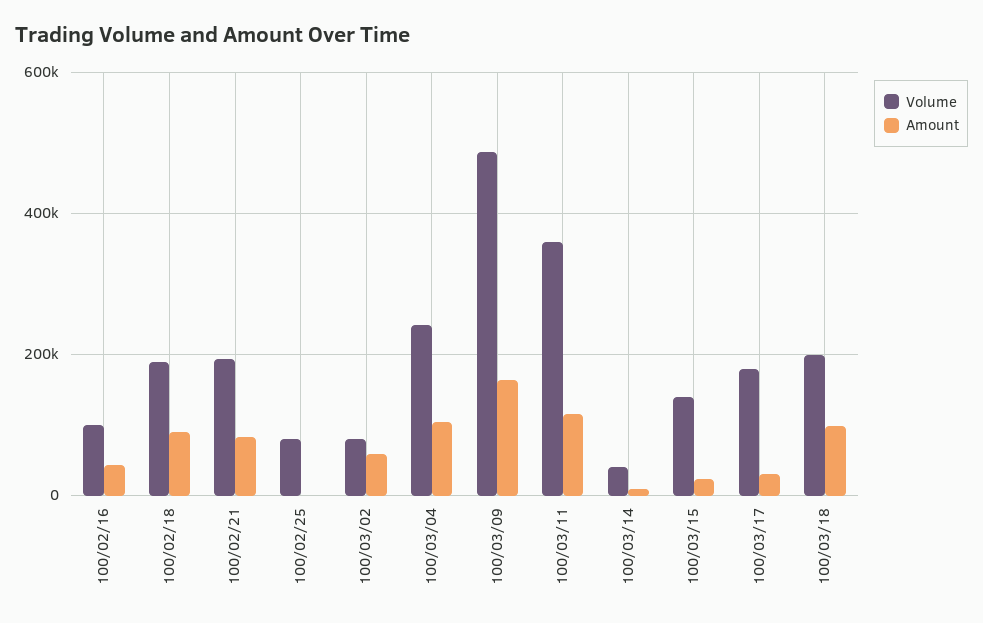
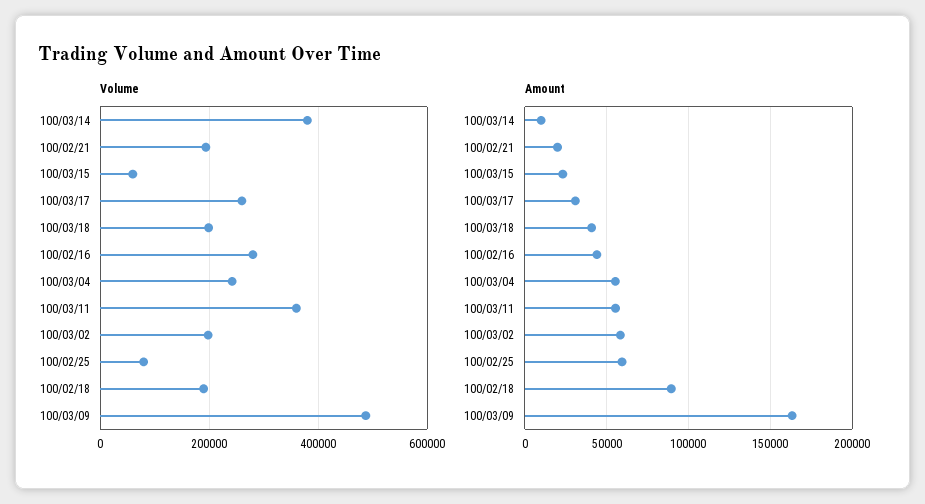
Volume, 100/02/16: 100000 -> 280000
Amount, 100/02/21: 80000 -> 20000
Amount, 100/02/25: 0 -> 60000
Volume, 100/03/02: 80000 -> 200000
Amount, 100/03/04: 100000 -> 55000
Amount, 100/03/11: 120000 -> 55000
Volume, 100/03/14: 40000 -> 380000
Volume, 100/03/15: 140000 -> 60000
Volume, 100/03/17: 180000 -> 260000
Amount, 100/03/18: 100000 -> 40000

